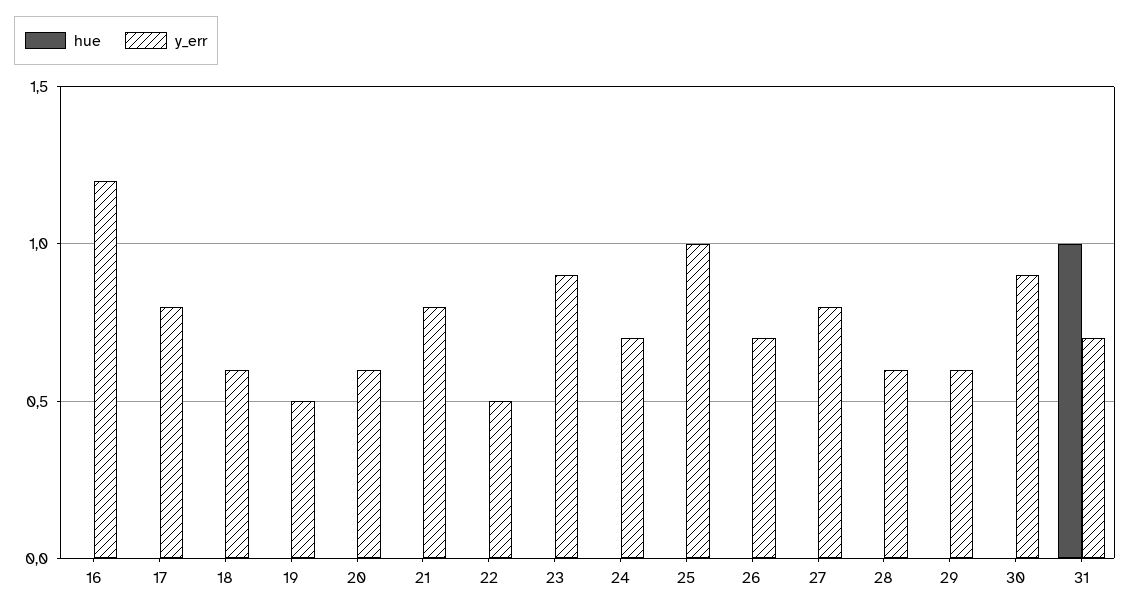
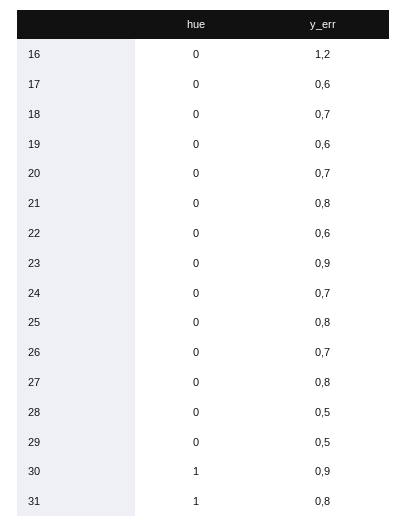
y_err, 17: 0.8 -> 0.6
y_err, 18: 0.6 -> 0.7
y_err, 19: 0.5 -> 0.6
y_err, 20: 0.6 -> 0.7
y_err, 22: 0.5 -> 0.6
y_err, 25: 1 -> 0.8
y_err, 28: 0.6 -> 0.5
y_err, 29: 0.6 -> 0.5
hue, 30: 0 -> 1
y_err, 31: 0.7 -> 0.8

